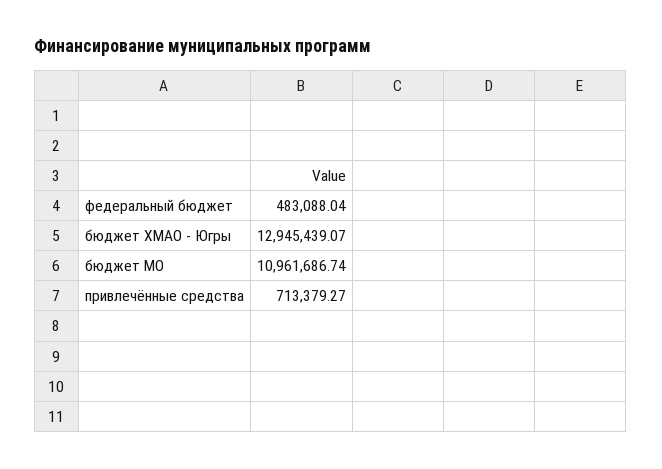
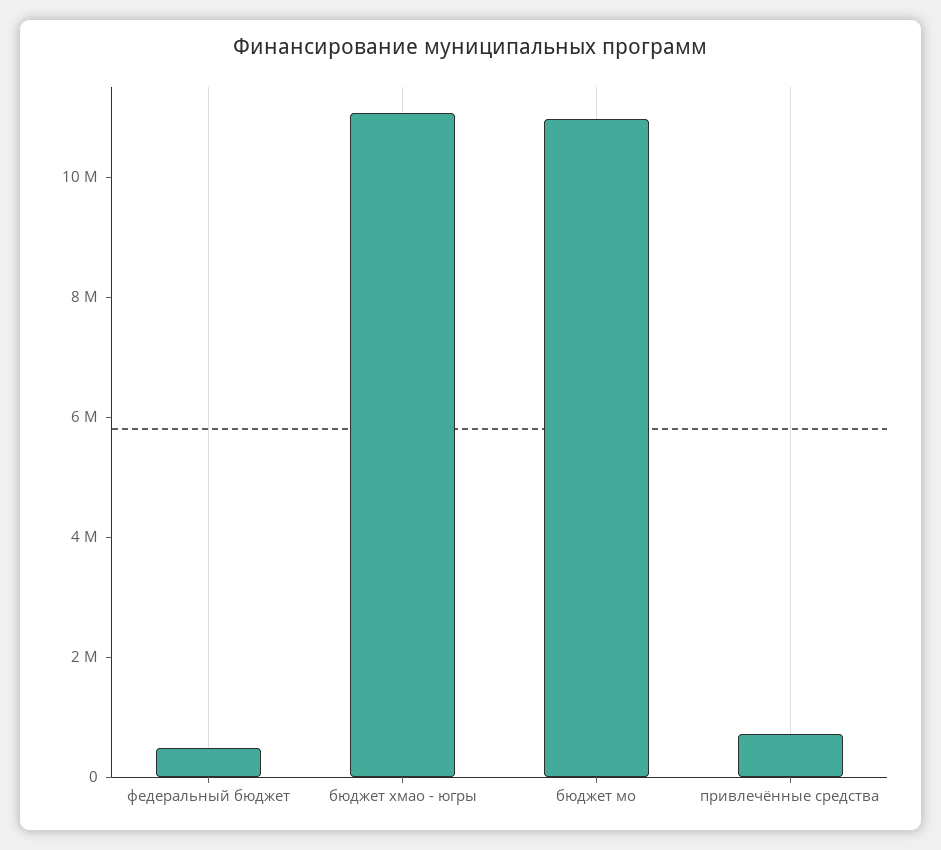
бюджет ХМАО - Югры: 12945439.07 -> 11000000

